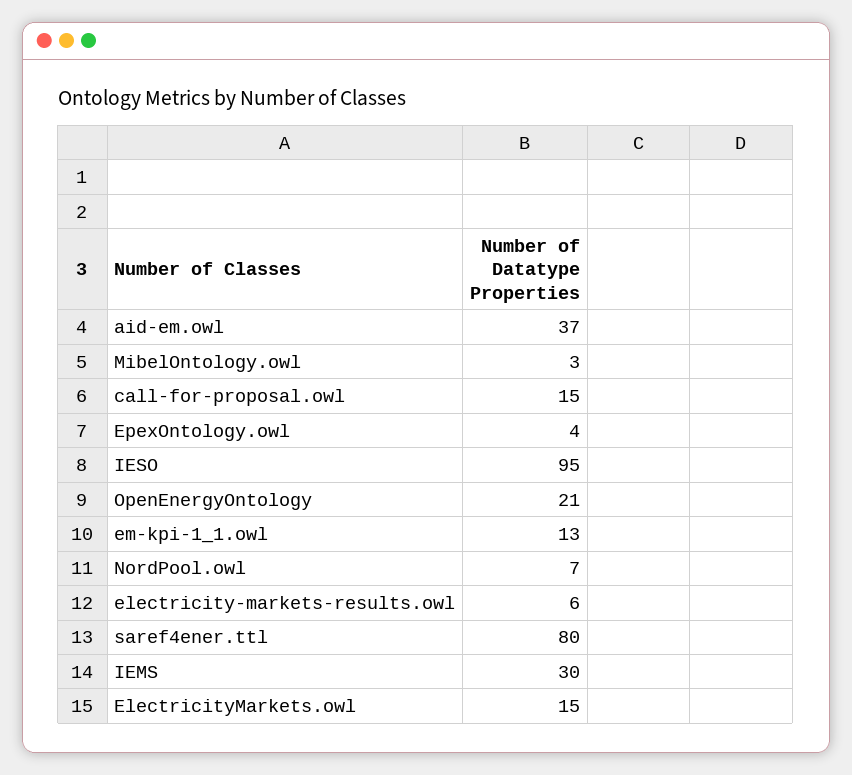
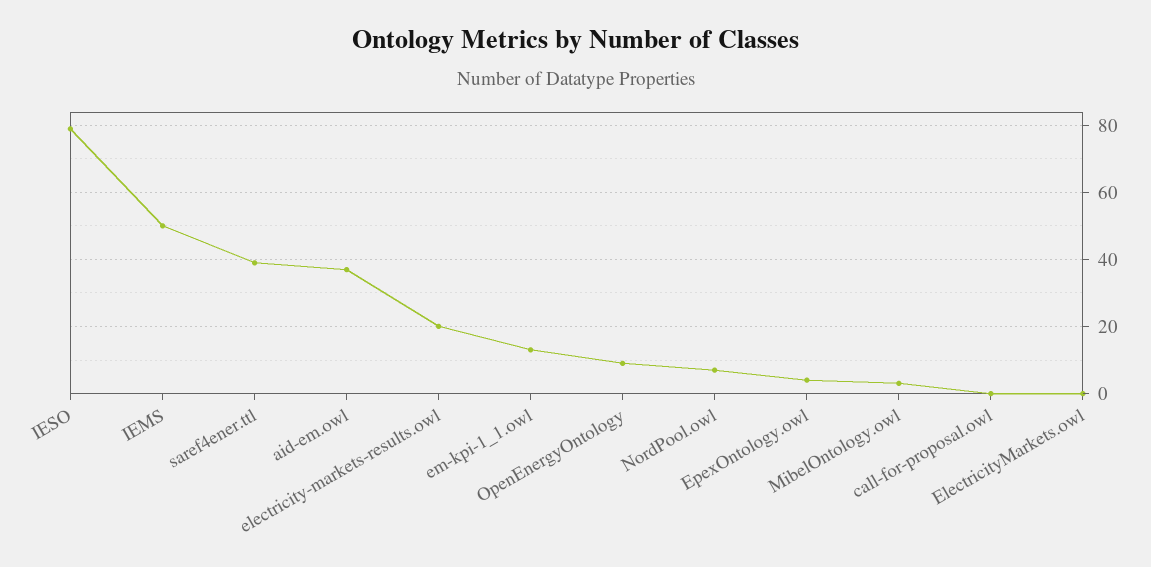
call-for-proposal.owl: 15 -> 0
IESO: 95 -> 80
OpenEnergyOntology: 21 -> 10
electricity-markets-results.owl: 6 -> 20
saref4ener.ttl: 80 -> 40
IEMS: 30 -> 50
ElectricityMarkets.owl: 15 -> 0

